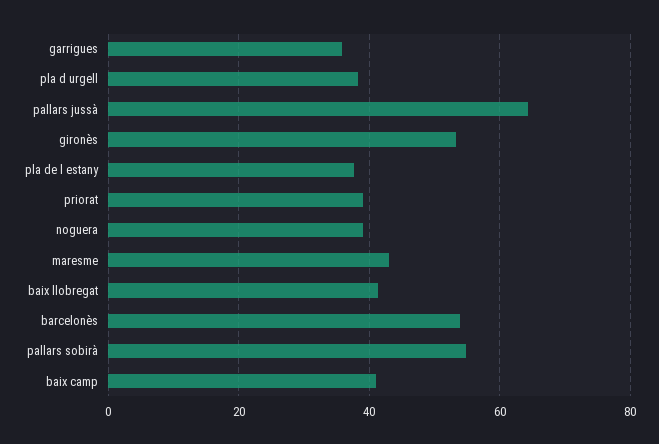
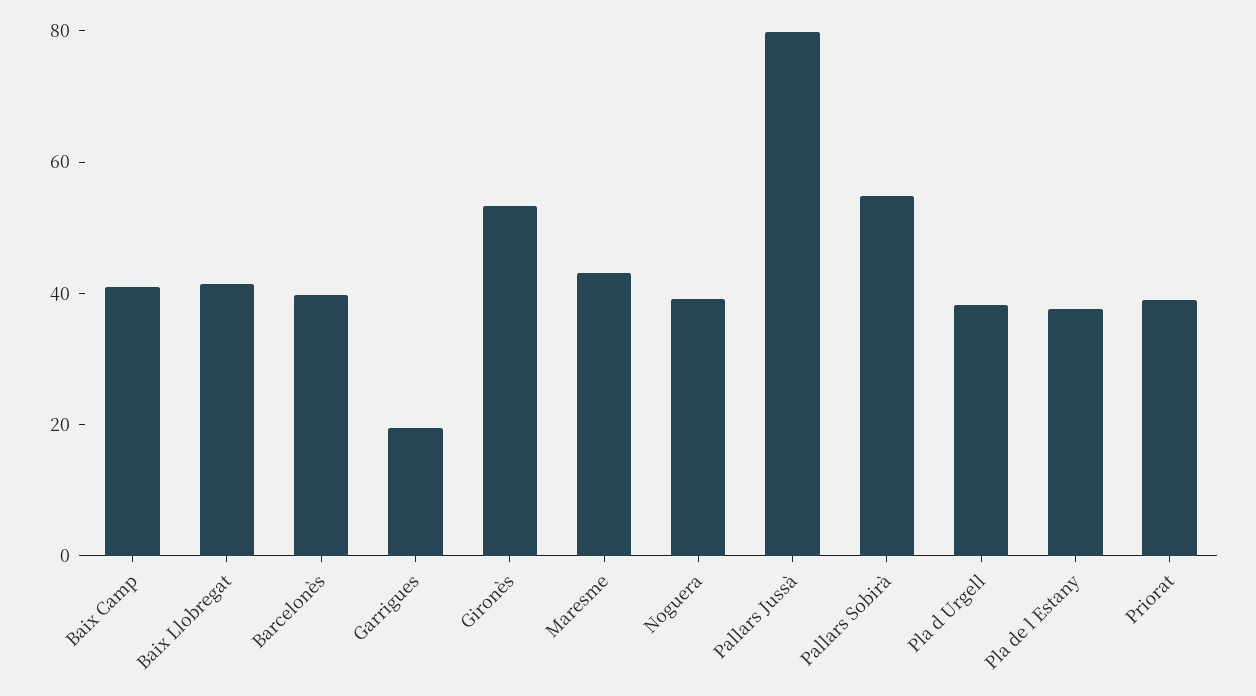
garrigues: 36 -> 20
pallars jussà: 64 -> 80
barcelonès: 54 -> 40

